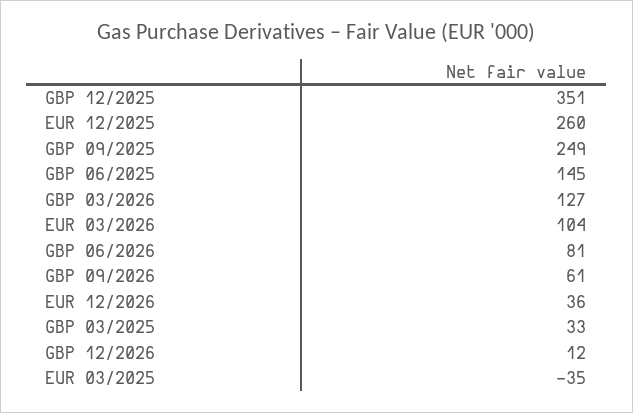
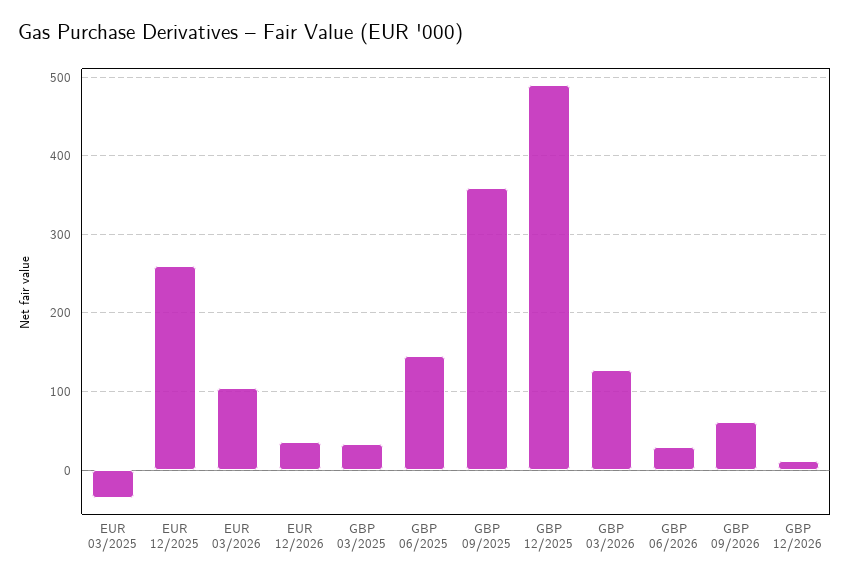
GBP 12/2025: 351 -> 490
GBP 09/2025: 249 -> 360
GBP 06/2026: 81 -> 30

